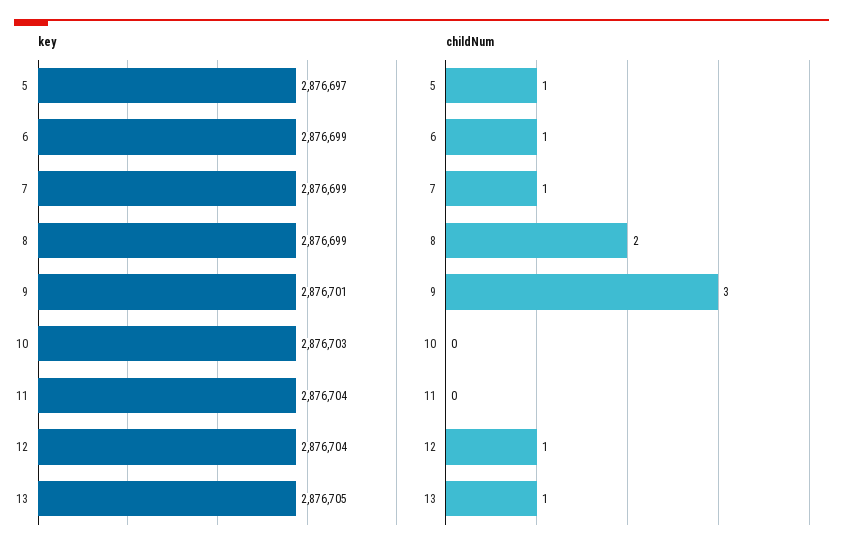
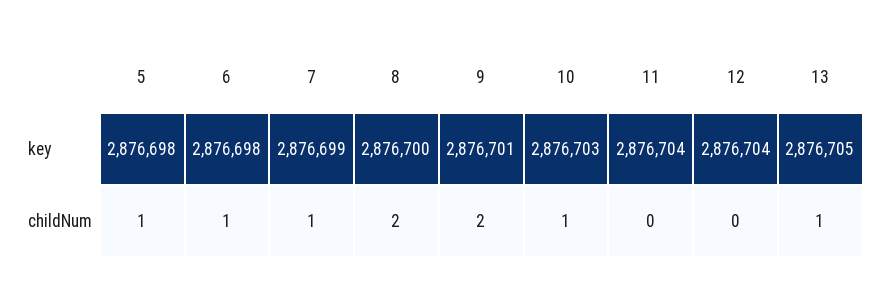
key, 5: 2876697 -> 2876698
key, 6: 2876699 -> 2876698
key, 8: 2876699 -> 2876700
childNum, 9: 3 -> 2
childNum, 10: 0 -> 1
childNum, 12: 1 -> 0

